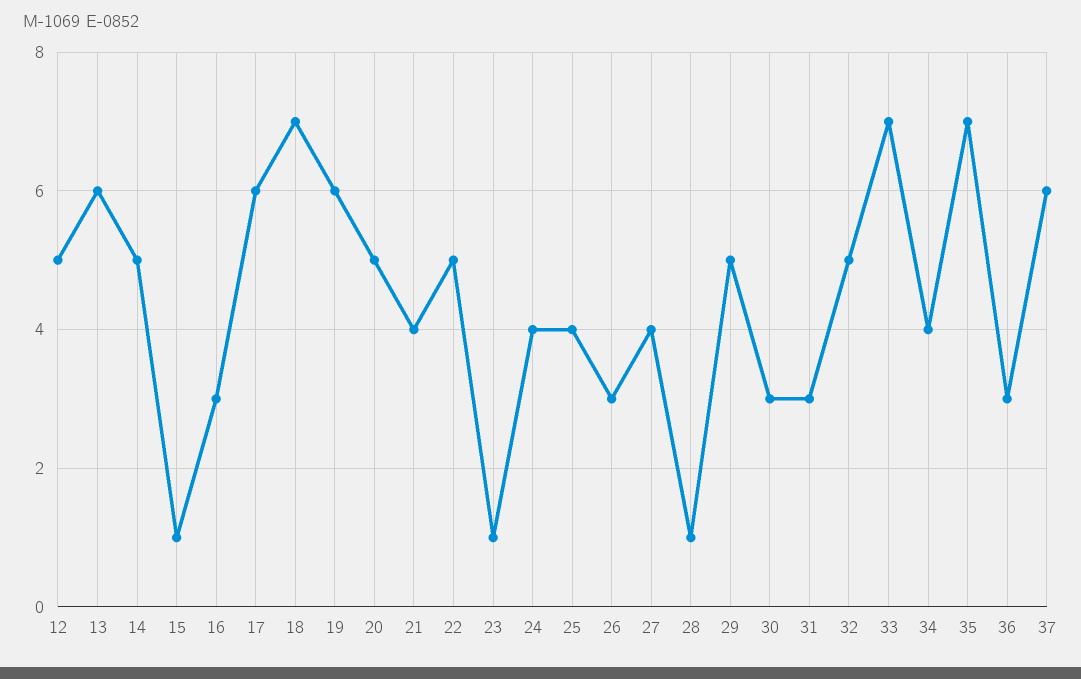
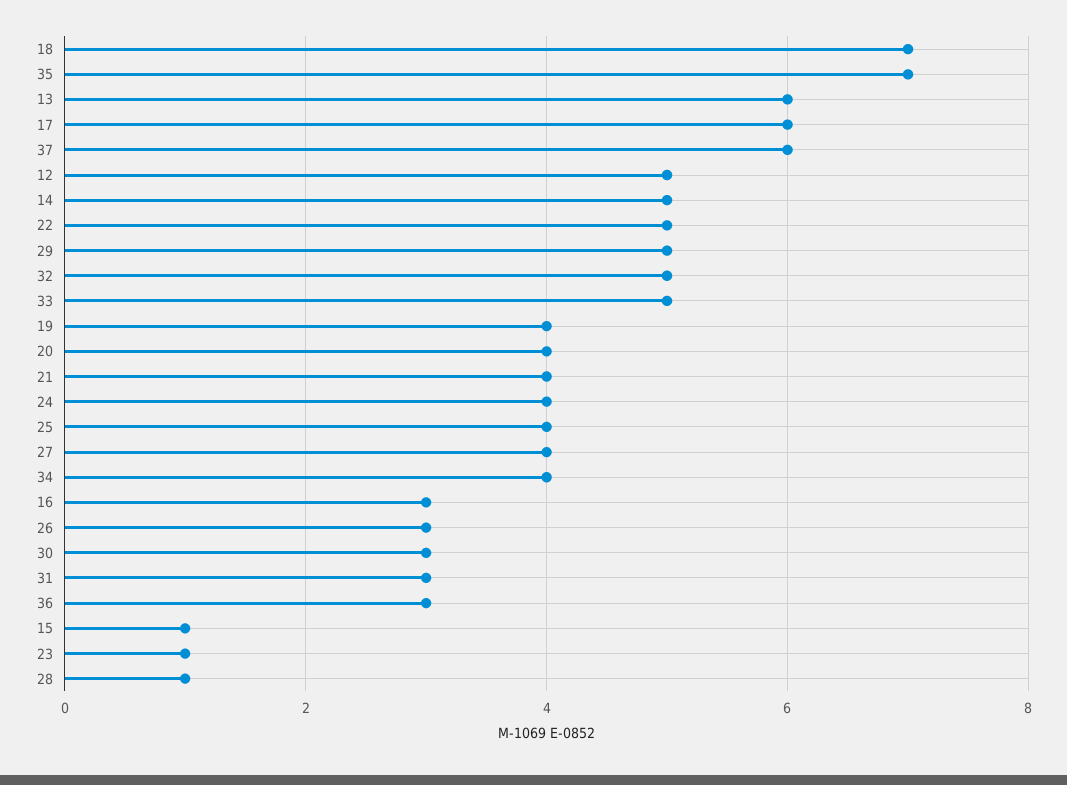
19: 6 -> 4
20: 5 -> 4
33: 7 -> 5

